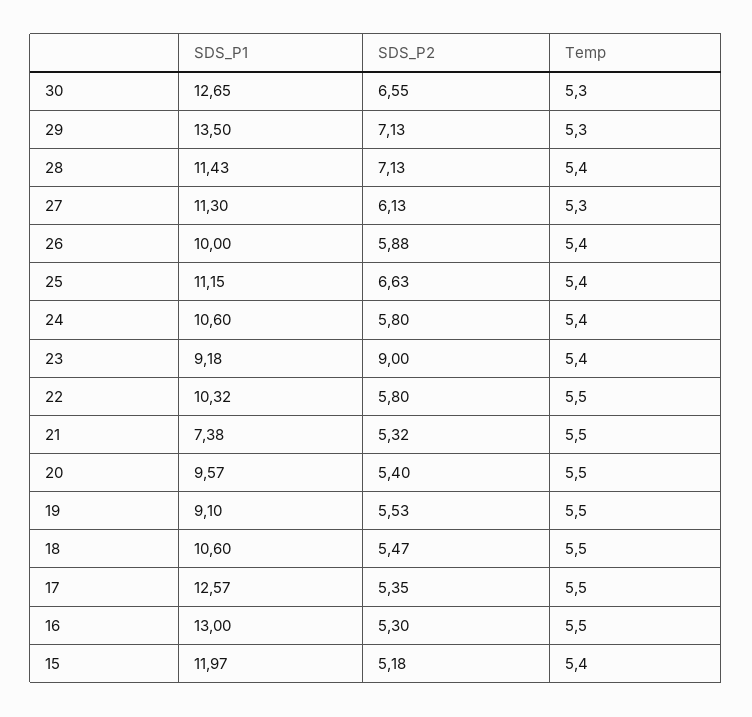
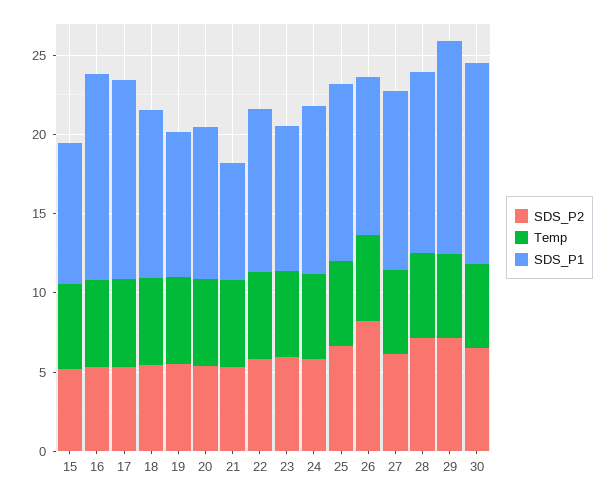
SDS_P2, 26: 5.88 -> 8
SDS_P2, 23: 9 -> 6
SDS_P1, 15: 11.97 -> 9

